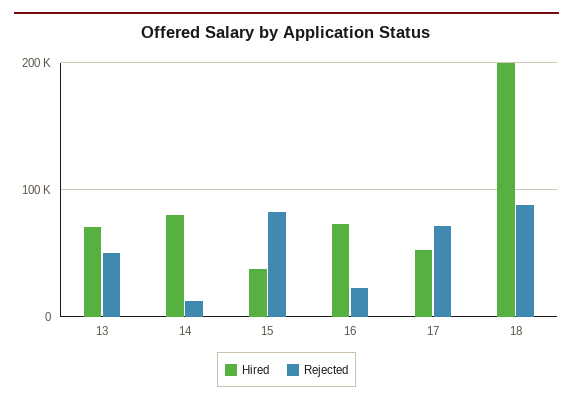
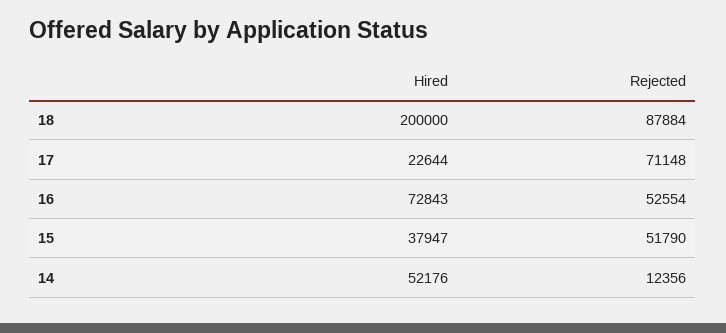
Hired, 13: 70000 -> none
Rejected, 13: 50000 -> none
Hired, 14: 80000 -> 52176
Rejected, 15: 80000 -> 51790
Rejected, 16: 20000 -> 52554
Hired, 17: 50000 -> 22644

